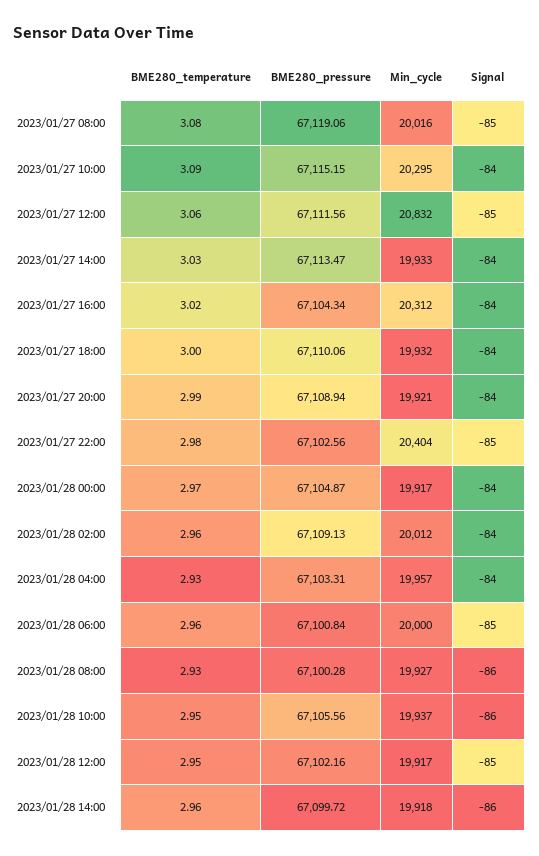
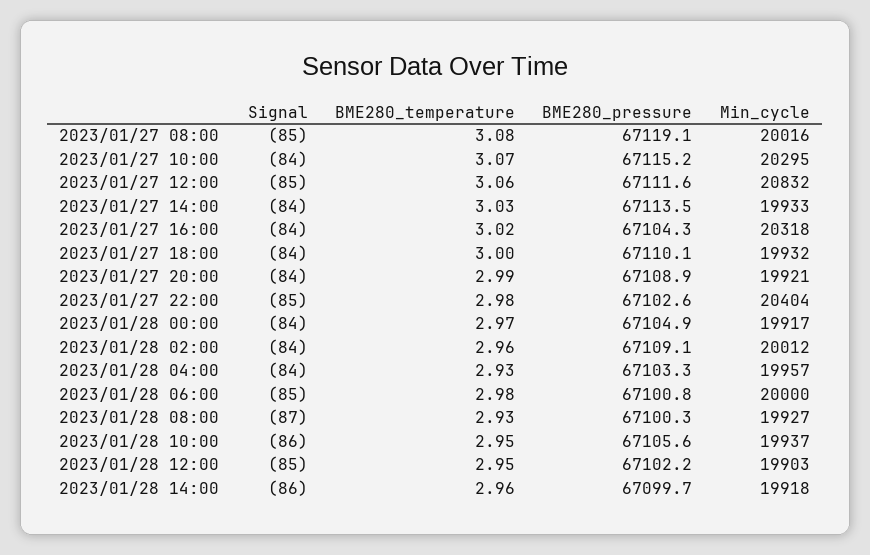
BME280_temperature, 2023/01/27 10:00: 3.09 -> 3.07
Min_cycle, 2023/01/27 16:00: 20312 -> 20318
BME280_temperature, 2023/01/28 06:00: 2.96 -> 2.98
Signal, 2023/01/28 08:00: -86 -> -87
Min_cycle, 2023/01/28 12:00: 19917 -> 19903

